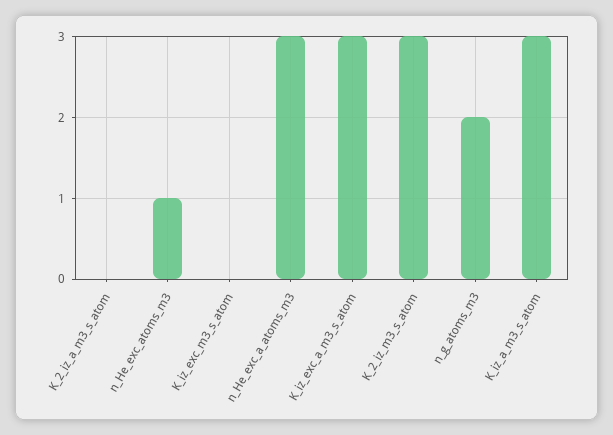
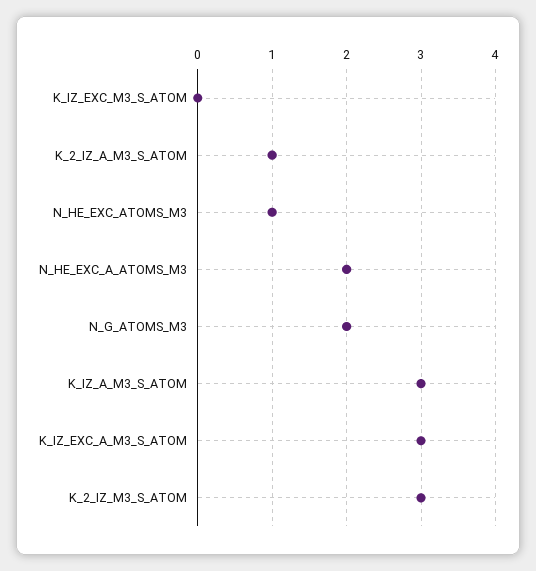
K_2_iz_a_m3_s_atom: 0 -> 1
n_He_exc_a_atoms_m3: 3 -> 2

